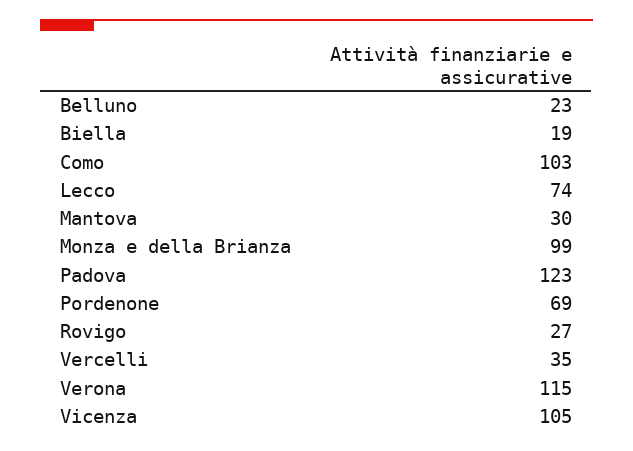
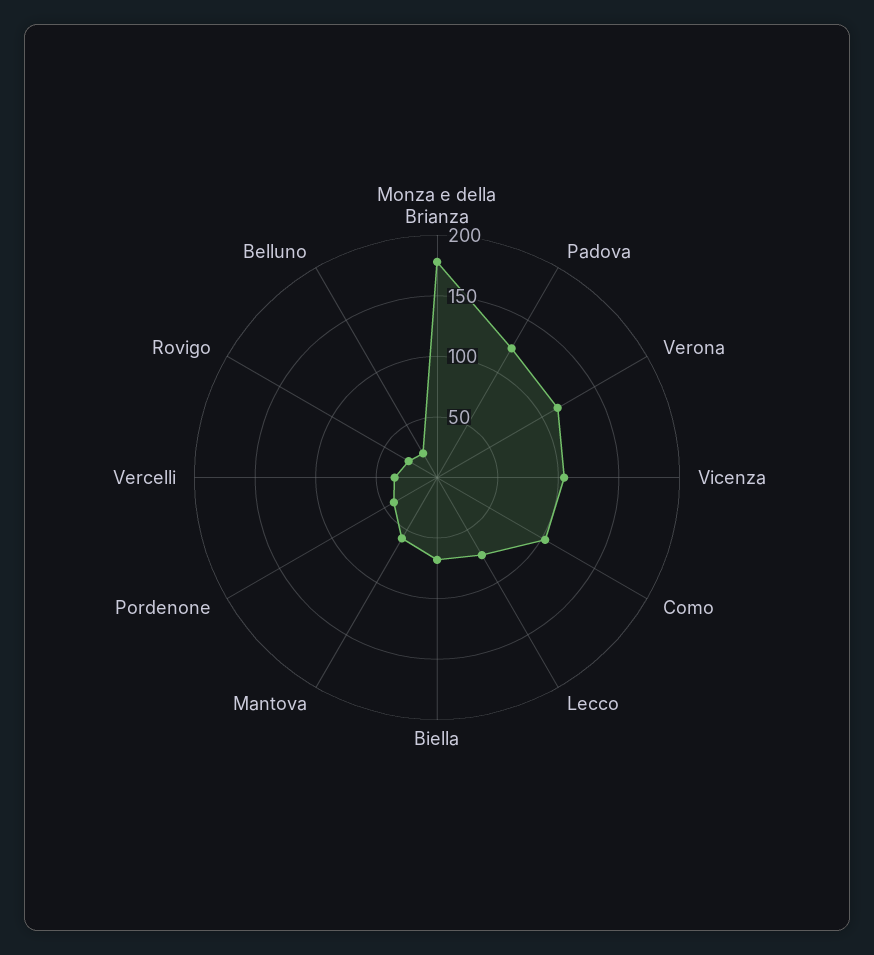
Biella: 19 -> 70
Mantova: 30 -> 60
Monza e della Brianza: 99 -> 180
Pordenone: 69 -> 40

